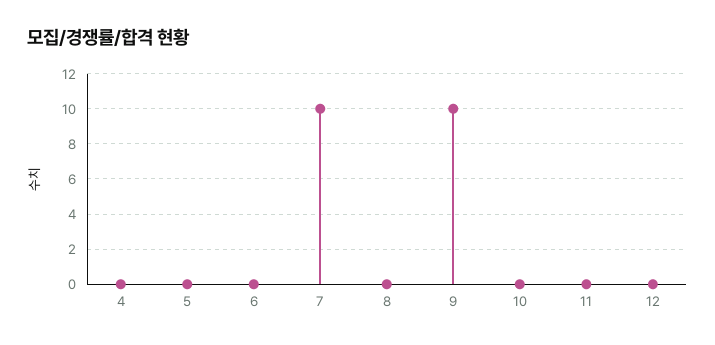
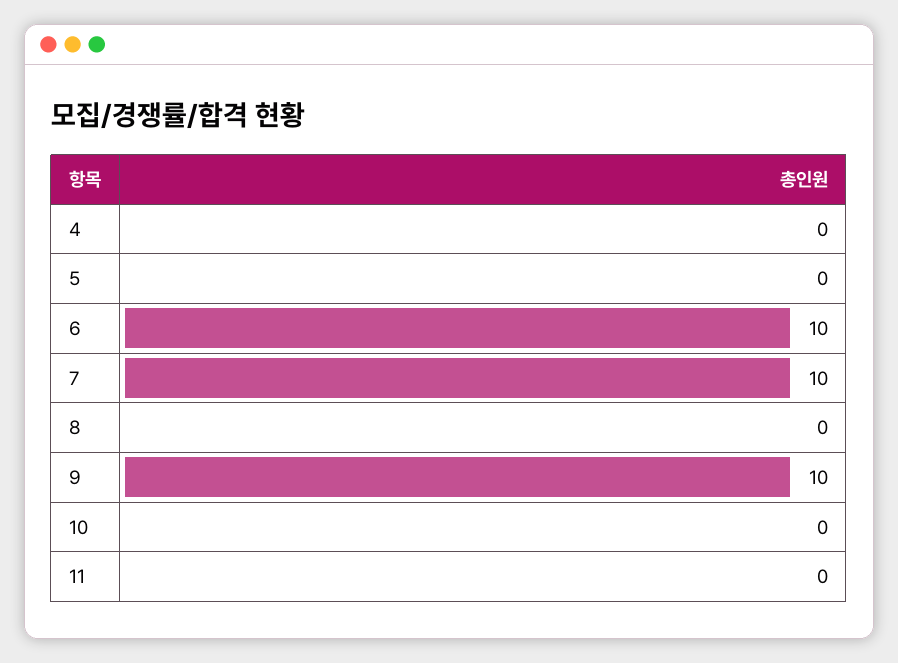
6: 0 -> 10
12: 0 -> none

